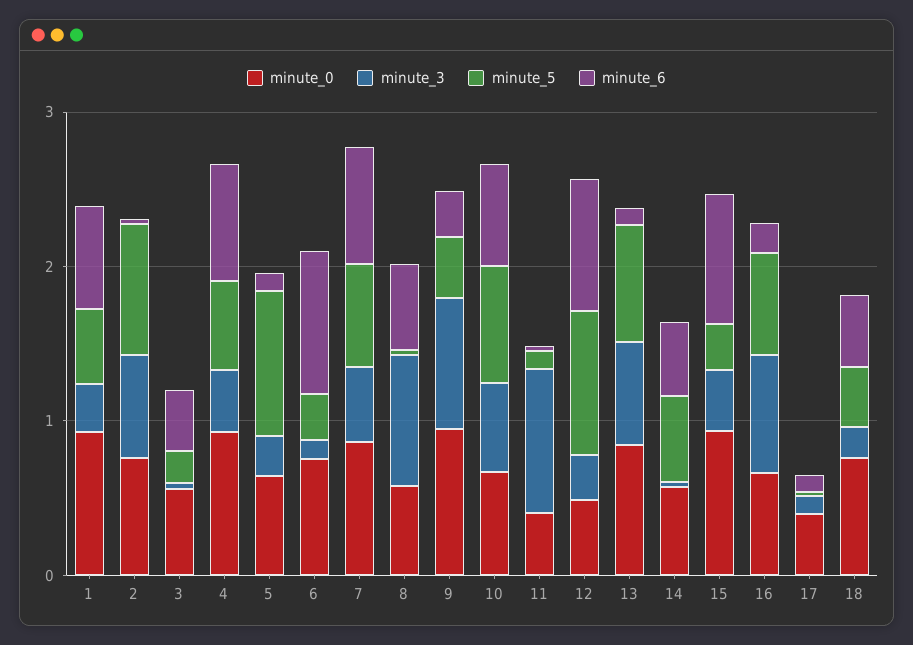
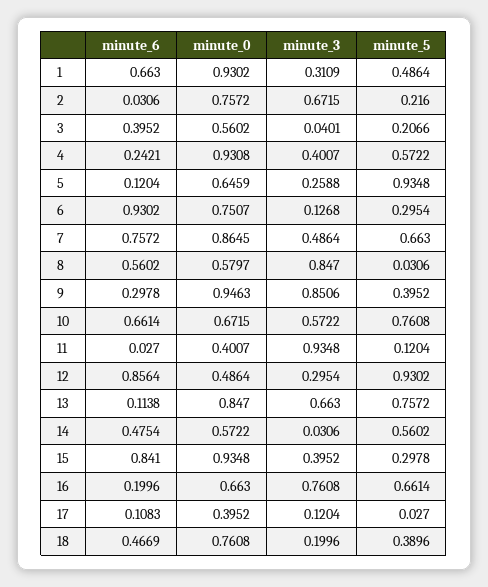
minute_5, 2: 0.8 -> 0.216
minute_6, 4: 0.8 -> 0.2421

